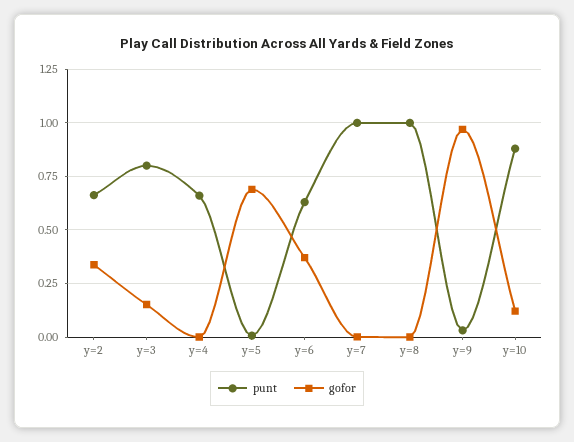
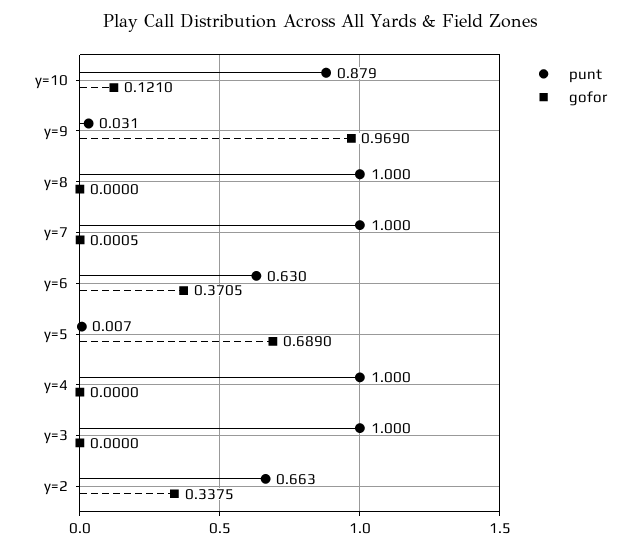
punt, y=3: 0.8 -> 1
gofor, y=3: 0.15 -> 0
punt, y=4: 0.65 -> 1

